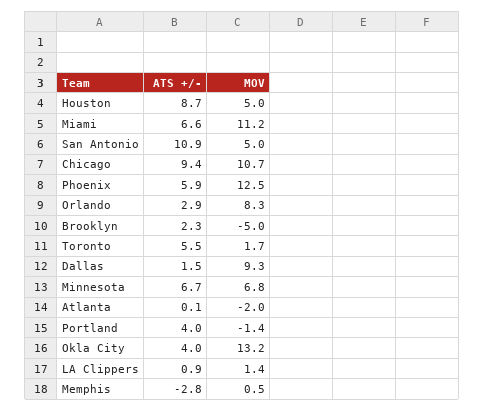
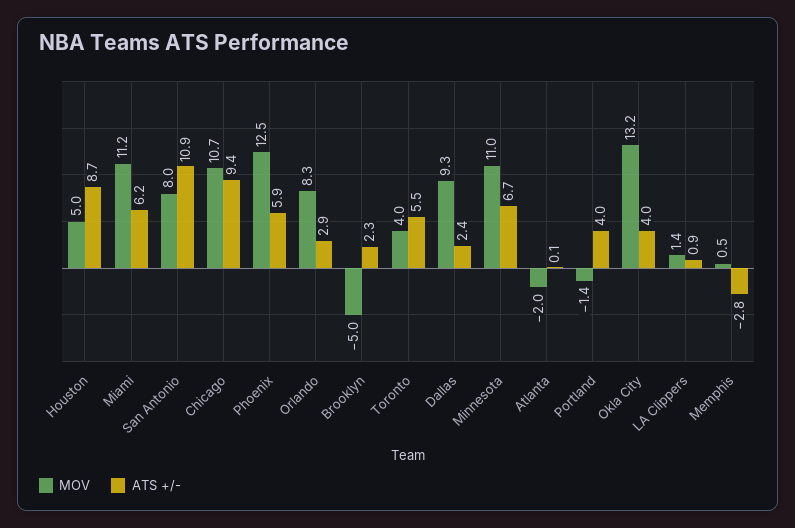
ATS +/-, Miami: 6.6 -> 6.2
MOV, San Antonio: 5 -> 8
MOV, Toronto: 1.7 -> 4
ATS +/-, Dallas: 1.5 -> 2.4
MOV, Minnesota: 6.8 -> 11

